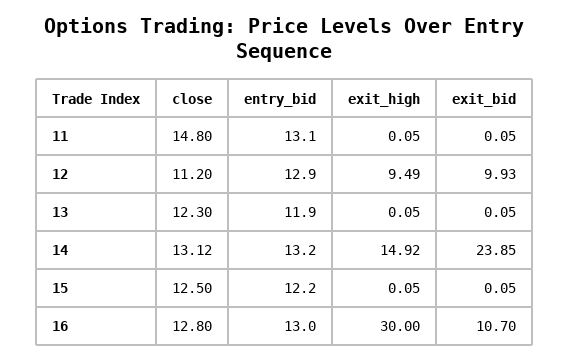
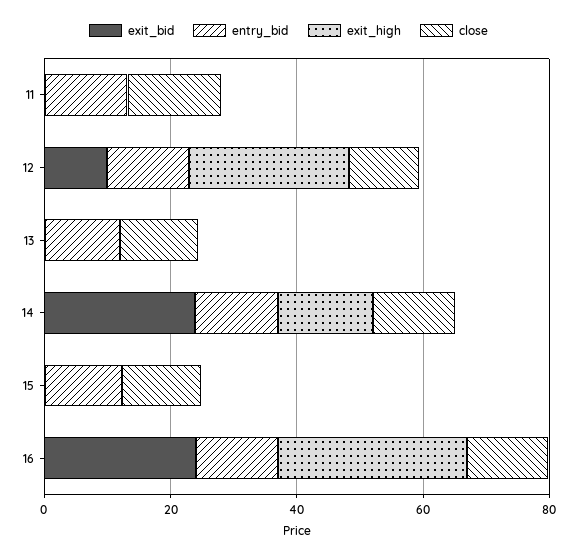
exit_high, 12: 9.49 -> 25
exit_bid, 16: 10.7 -> 25

